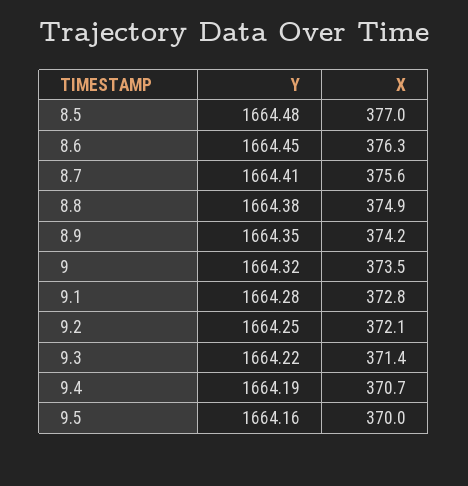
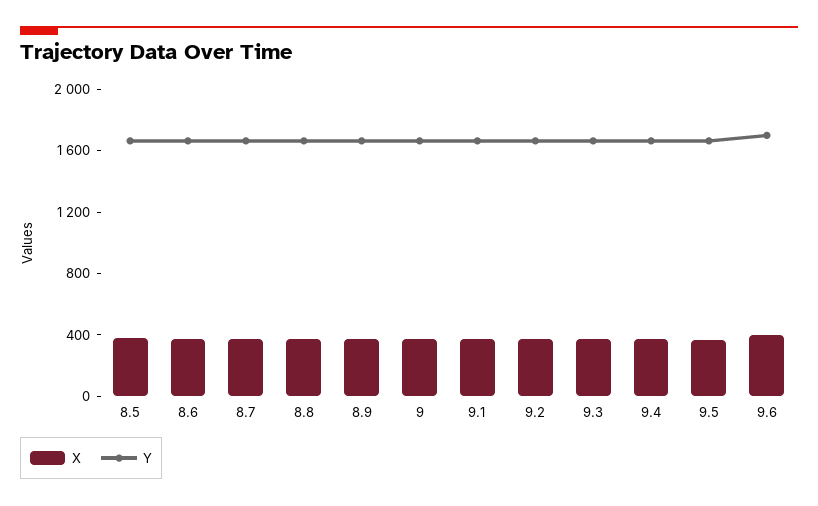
X, 9.6: none -> 400
Y, 9.6: none -> 1700

